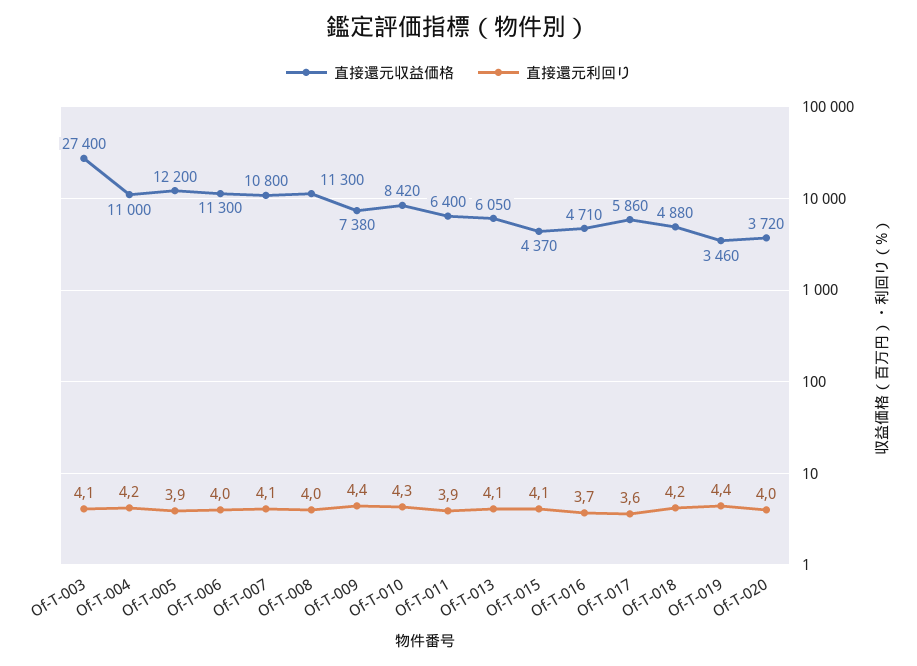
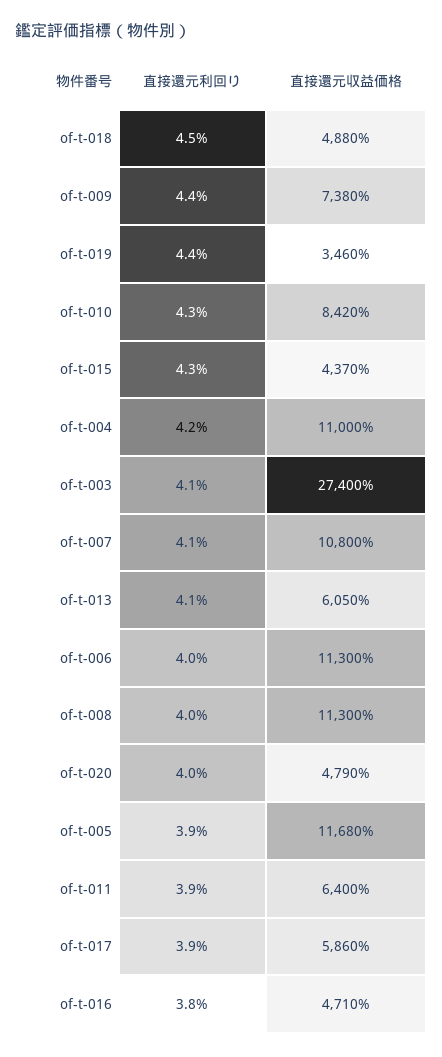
直接還元収益価格, Of-T-005: 12200 -> 11680
直接還元利回り, Of-T-015: 4.1 -> 4.3
直接還元利回り, Of-T-016: 3.7 -> 3.8
直接還元利回り, Of-T-017: 3.6 -> 3.9
直接還元利回り, Of-T-018: 4.2 -> 4.5
直接還元収益価格, Of-T-020: 3720 -> 4790

